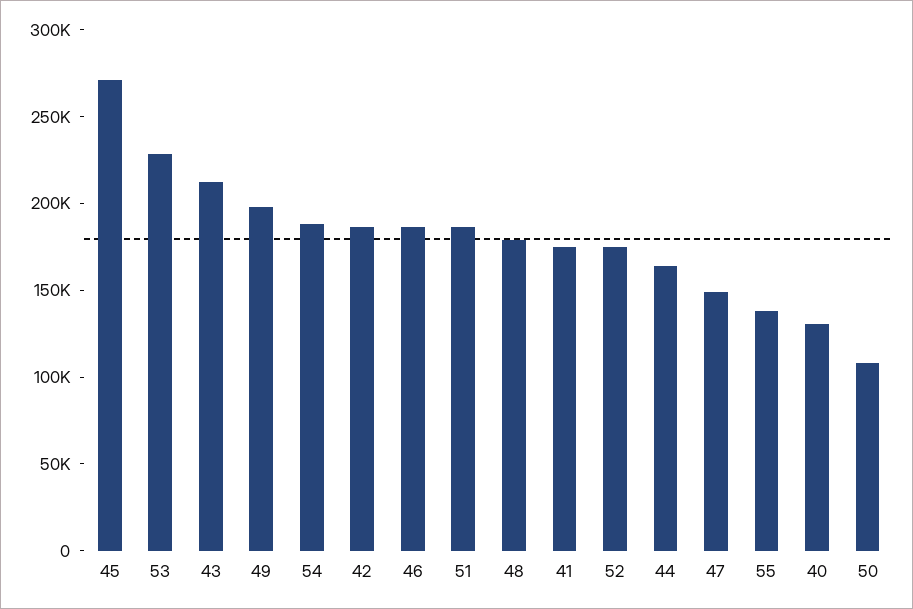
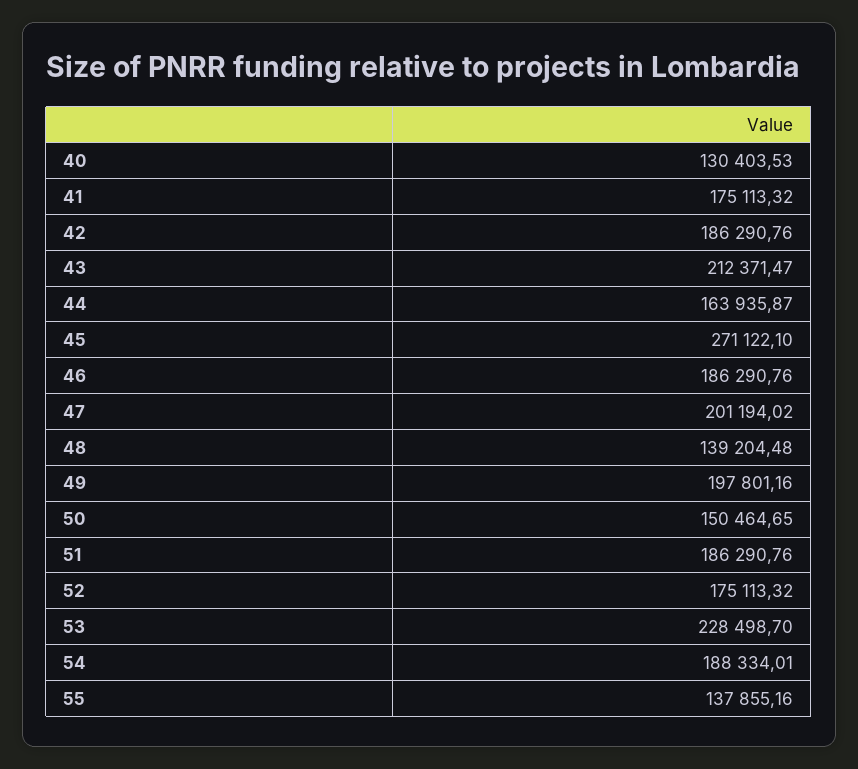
48: 180000 -> 139204.48
47: 150000 -> 201194.02
50: 110000 -> 150464.65

